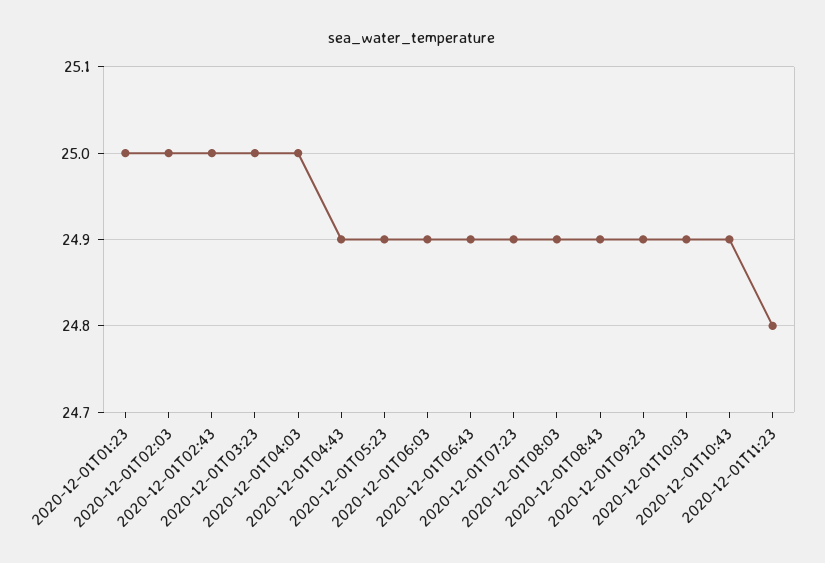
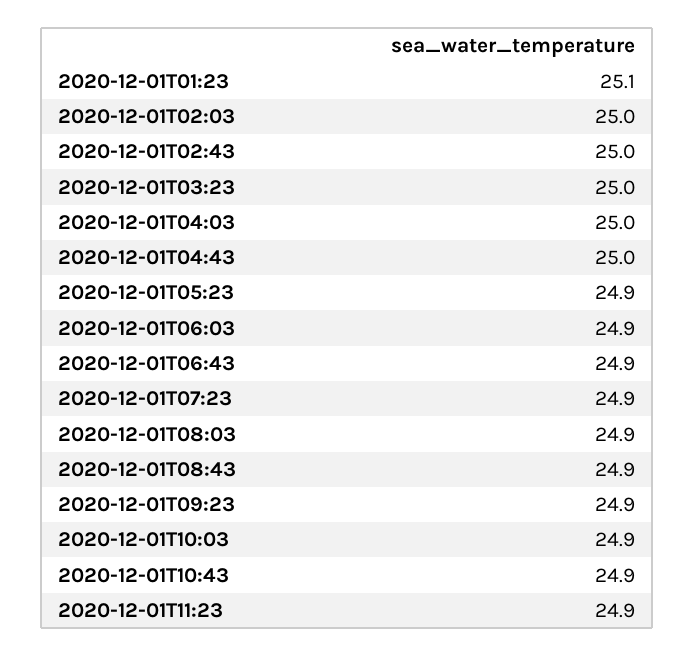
2020-12-01T01:23: 25 -> 25.1
2020-12-01T04:43: 24.9 -> 25
2020-12-01T11:23: 24.8 -> 24.9

